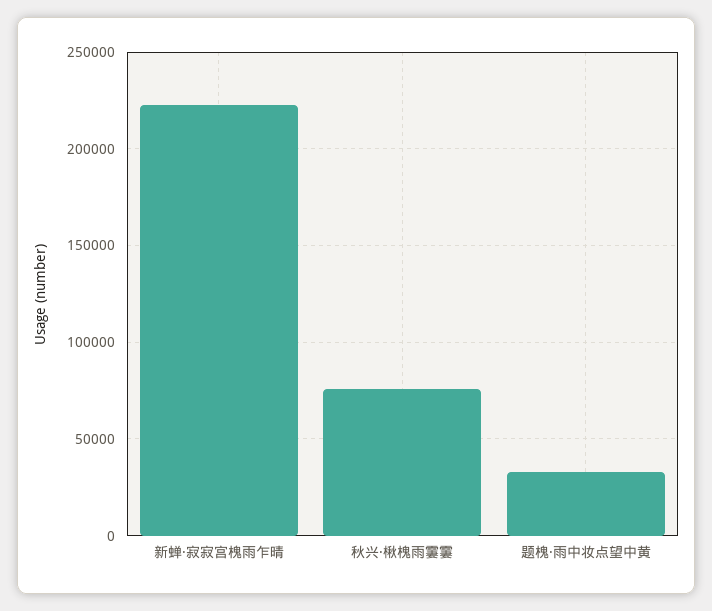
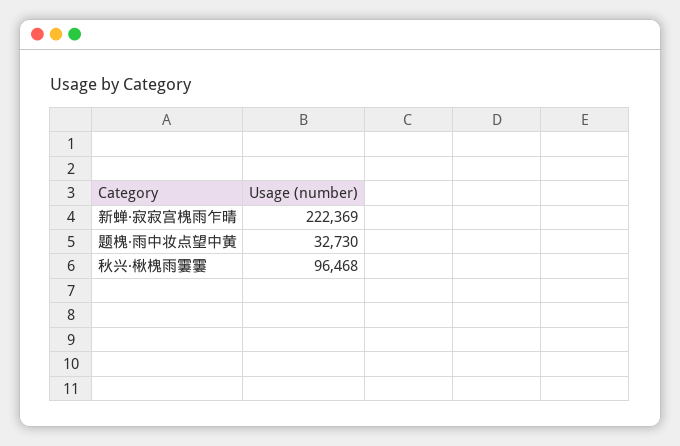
秋兴·楸槐雨霋霋: 75000 -> 96468

